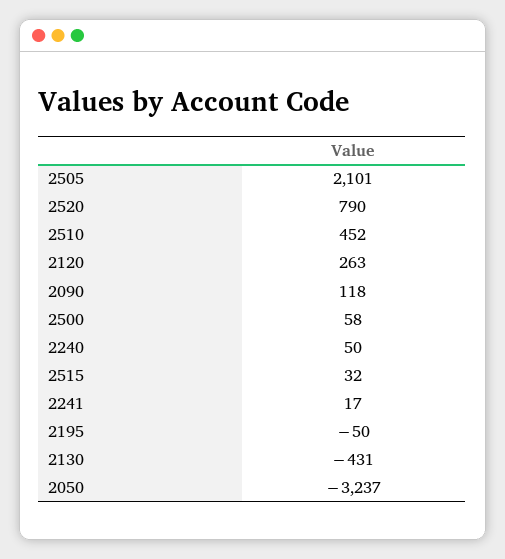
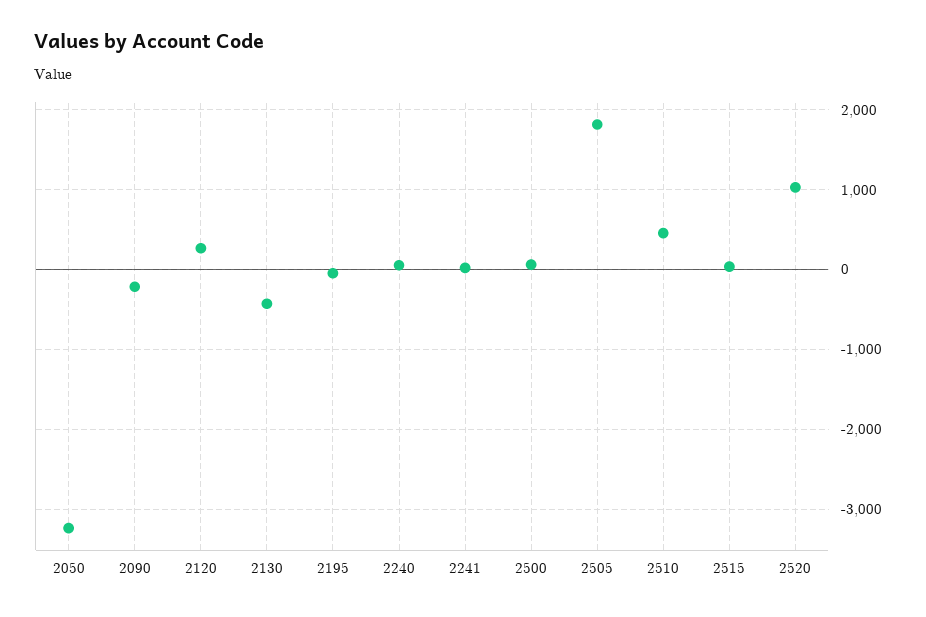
2505: 2101 -> 1800
2520: 790 -> 1000
2090: 118 -> -200

